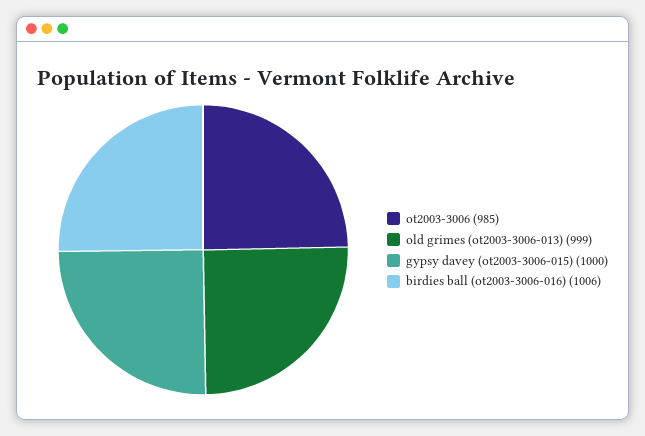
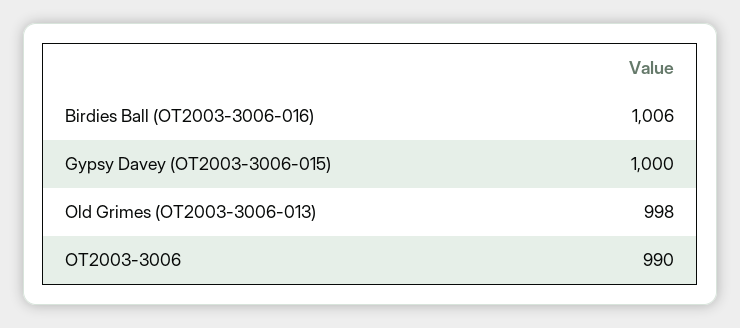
ot2003-3006: 985 -> 990
old grimes (ot2003-3006-013): 999 -> 998

